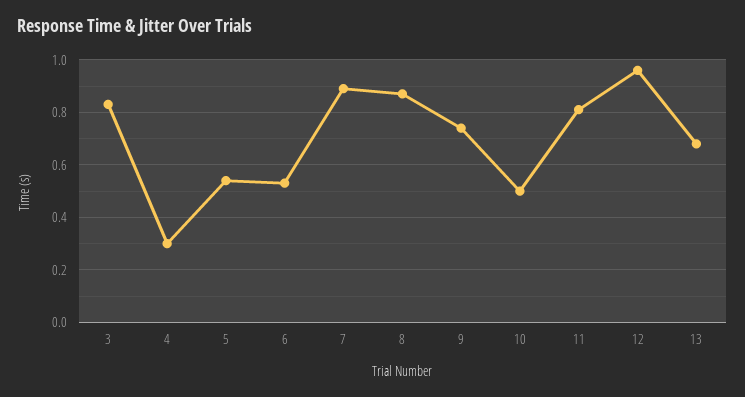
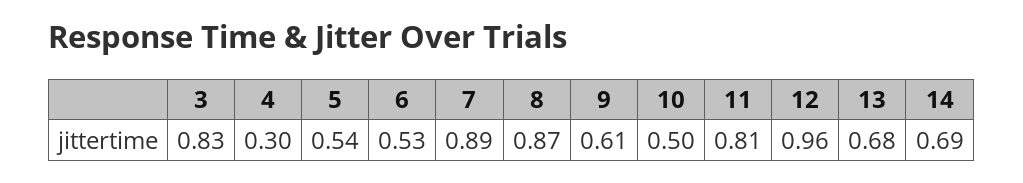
9: 0.75 -> 0.61
14: none -> 0.69

